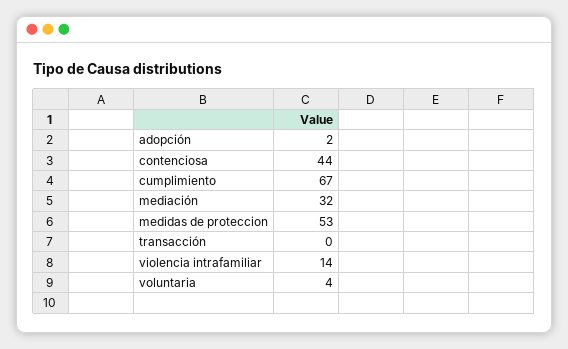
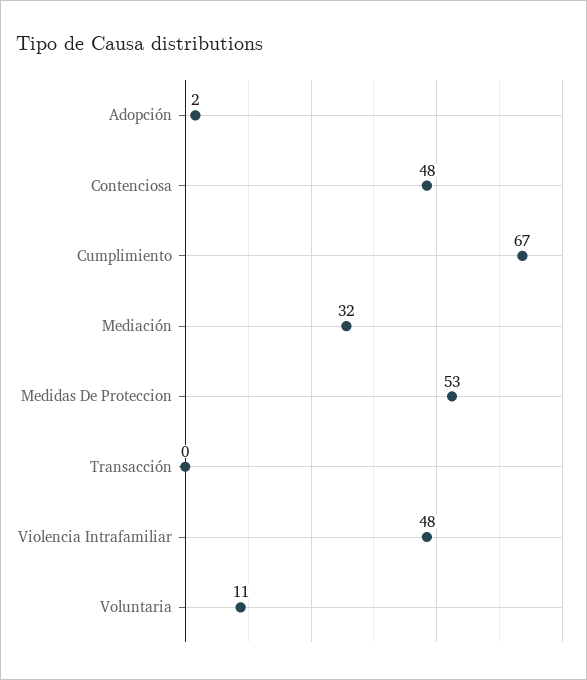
contenciosa: 44 -> 48
violencia intrafamiliar: 14 -> 48
voluntaria: 4 -> 11

